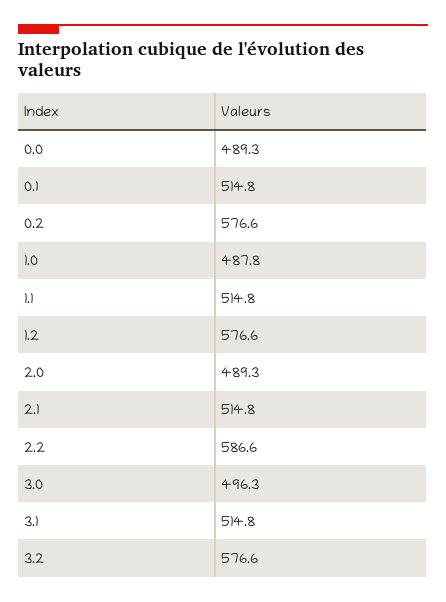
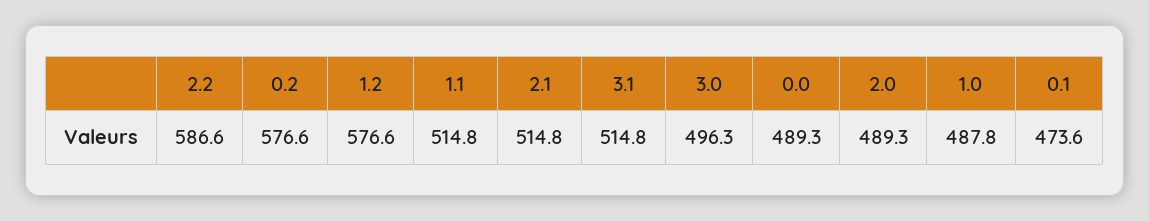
0.1: 514.8 -> 473.6
3.2: 576.6 -> none

